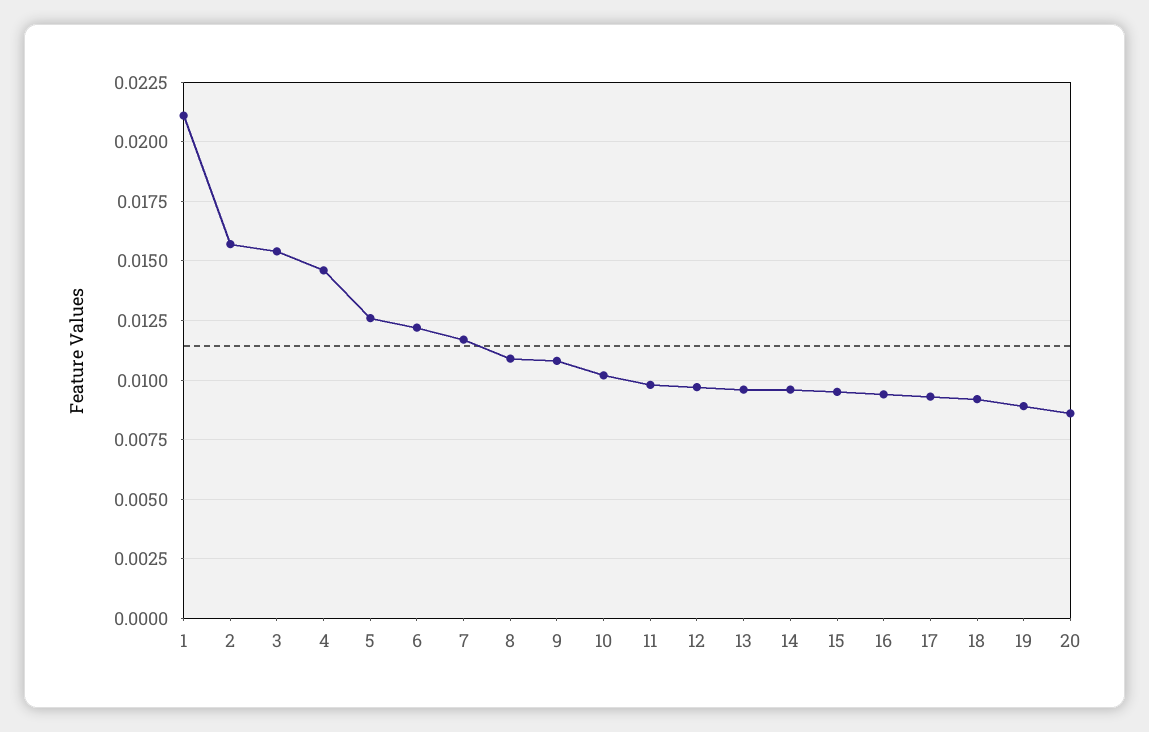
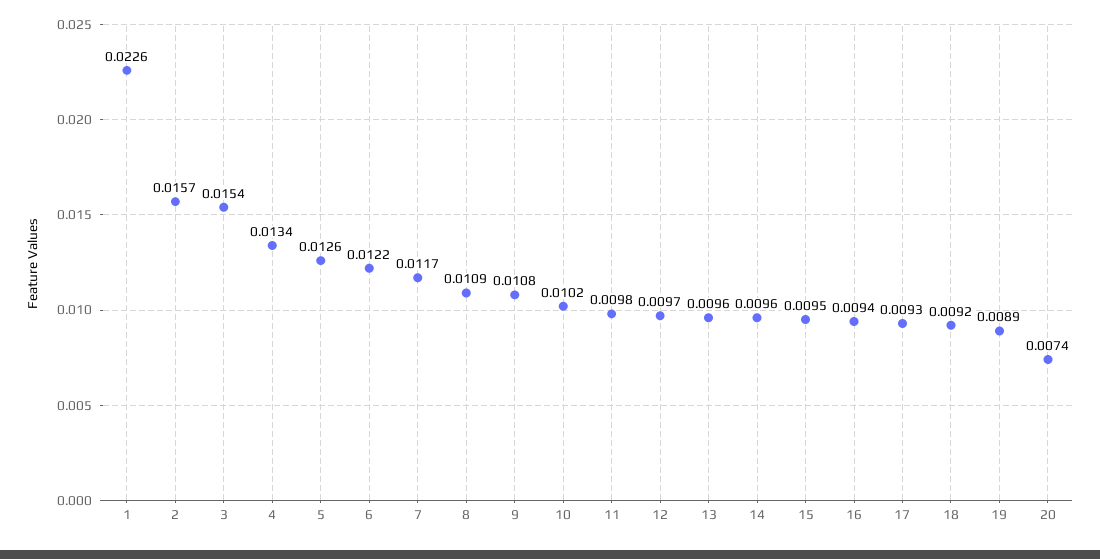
1: 0.021 -> 0.0226
4: 0.0145 -> 0.0134
20: 0.0085 -> 0.0074

